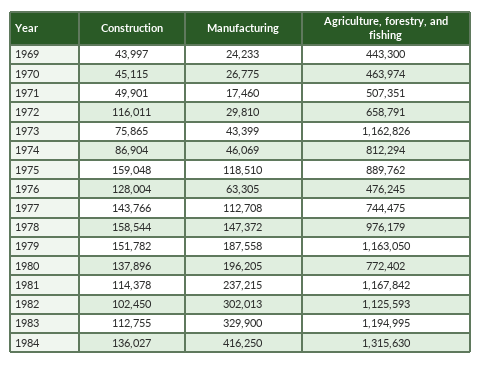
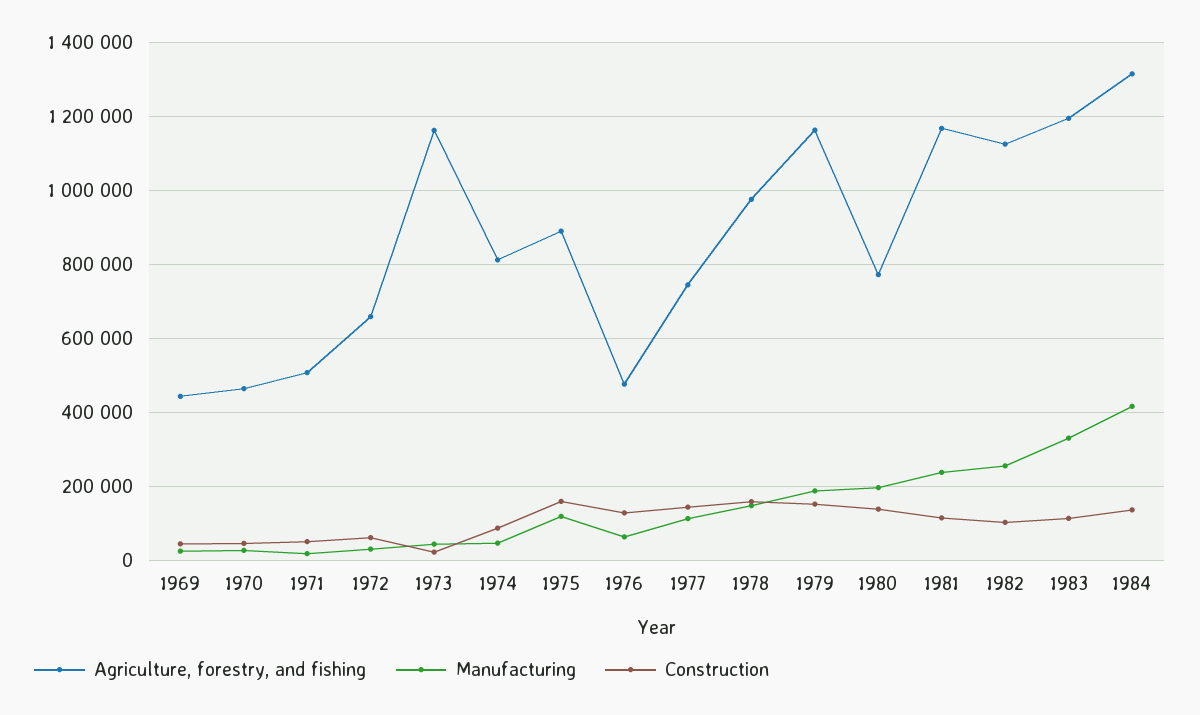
Construction, 1972: 116011 -> 60000
Construction, 1973: 75865 -> 20000
Manufacturing, 1982: 302013 -> 260000

